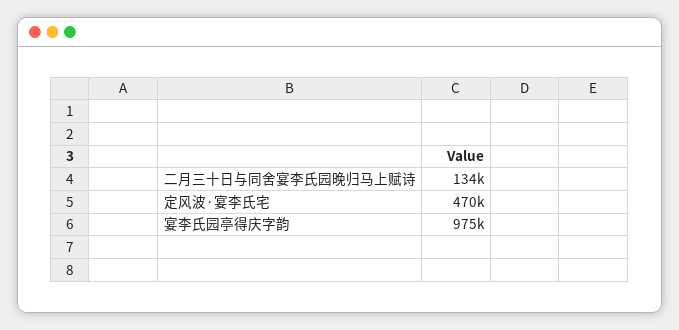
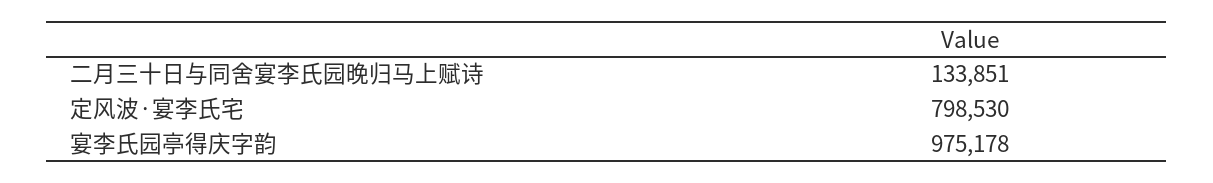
定风波·宴李氏宅: 470000 -> 798530

